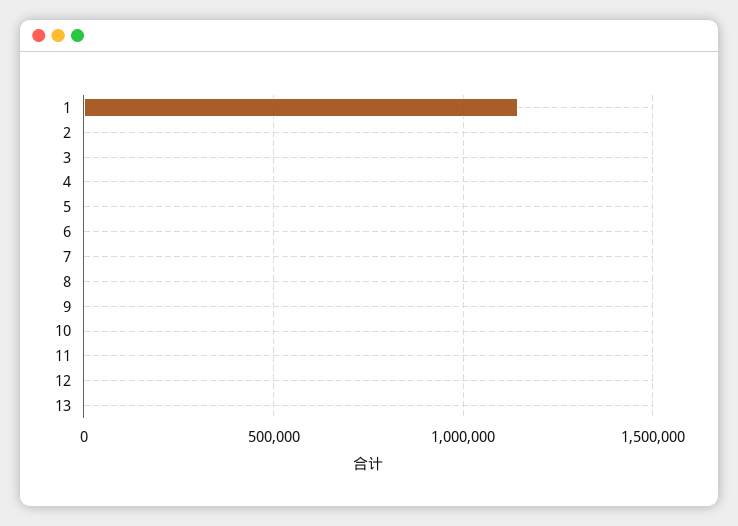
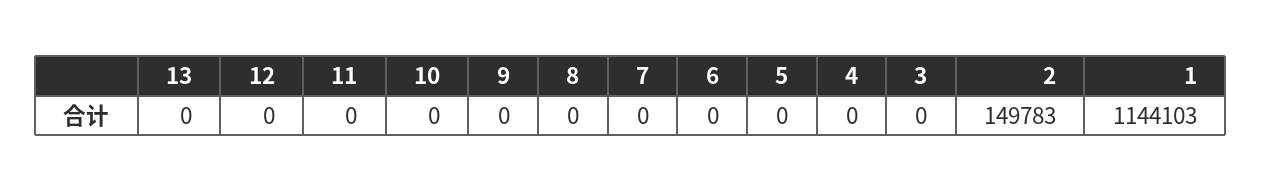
2: 0 -> 149783

